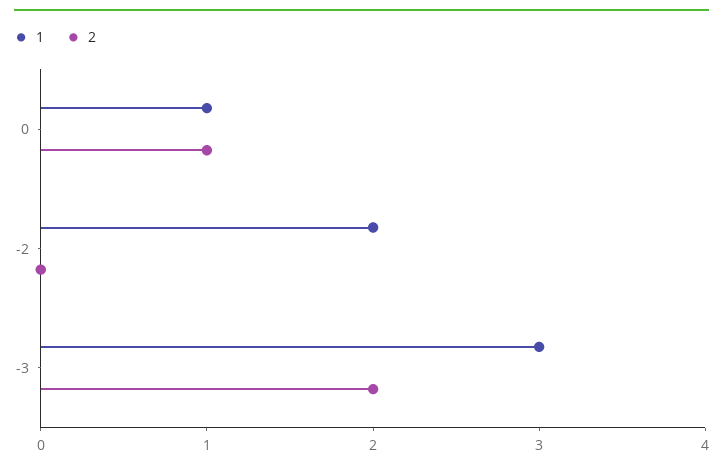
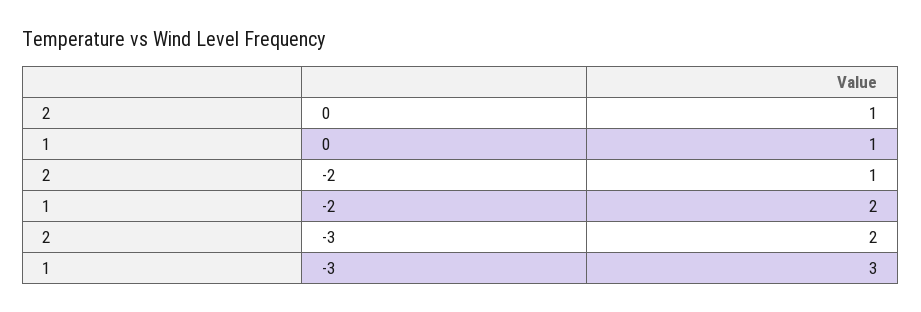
2, -2: 0 -> 1

